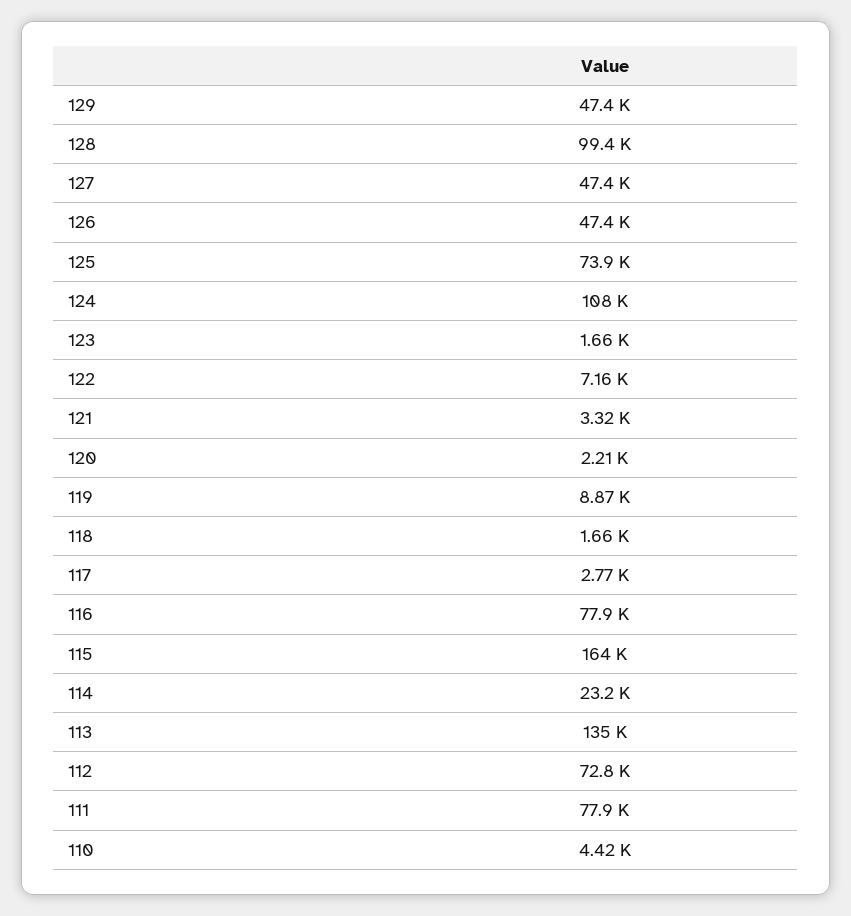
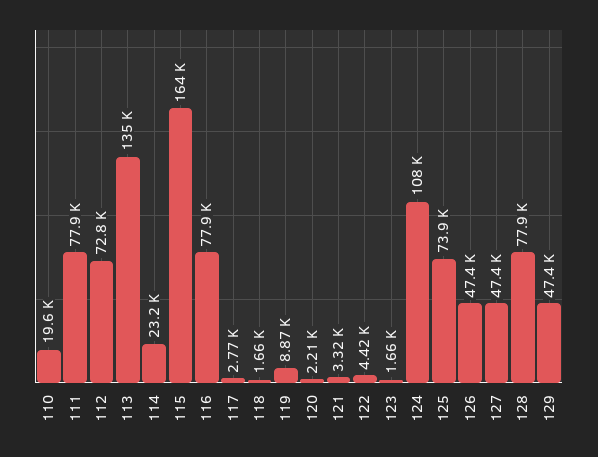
128: 99400 -> 77900
122: 7160 -> 4420
110: 4420 -> 19600

